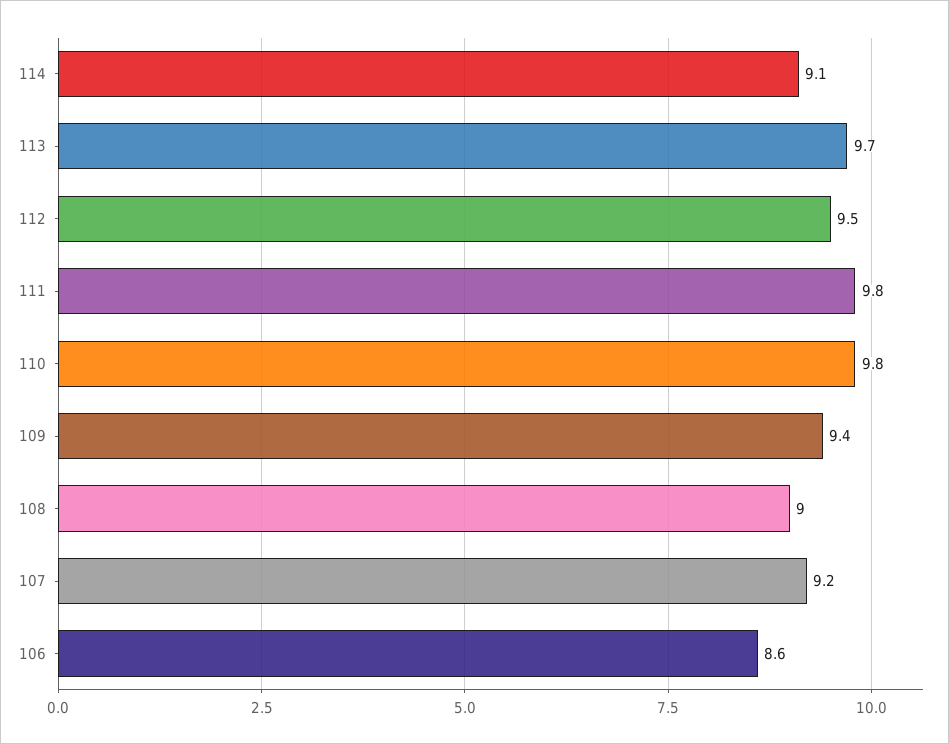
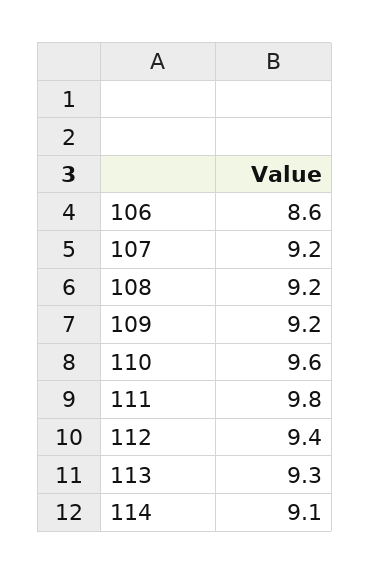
113: 9.7 -> 9.3
112: 9.5 -> 9.4
110: 9.8 -> 9.6
109: 9.4 -> 9.2
108: 9 -> 9.2

